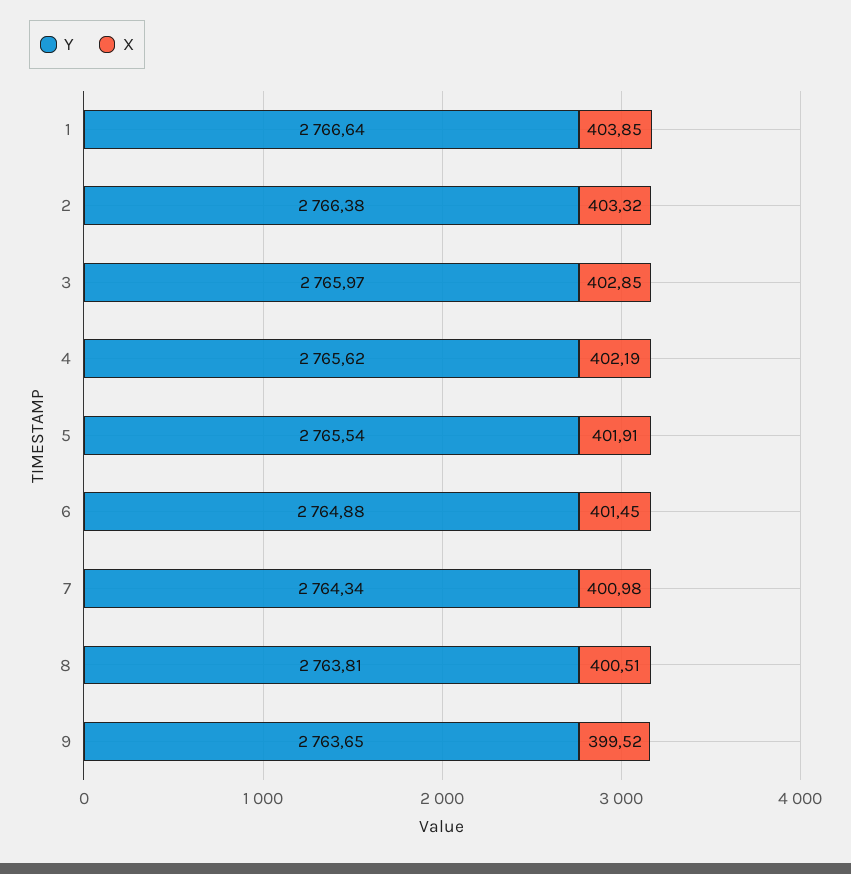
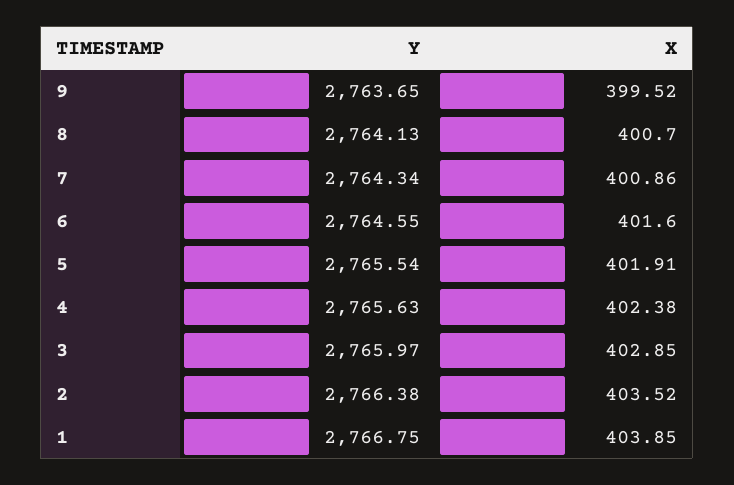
Y, 1: 2766.64 -> 2766.75
X, 2: 403.32 -> 403.52
Y, 4: 2765.62 -> 2765.63
X, 4: 402.19 -> 402.38
Y, 6: 2764.88 -> 2764.55
X, 6: 401.45 -> 401.6
X, 7: 400.98 -> 400.86
Y, 8: 2763.81 -> 2764.13
X, 8: 400.51 -> 400.7

